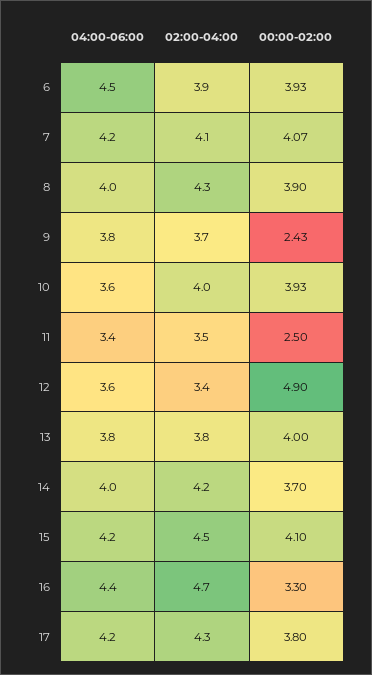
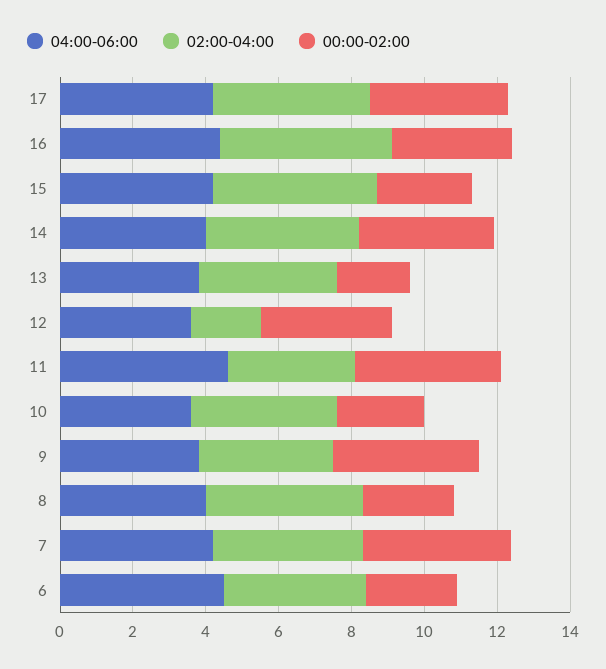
00:00-02:00, 6: 3.93 -> 2.5
00:00-02:00, 8: 3.9 -> 2.5
00:00-02:00, 9: 2.43 -> 4
00:00-02:00, 10: 3.93 -> 2.5
04:00-06:00, 11: 3.4 -> 4.5
00:00-02:00, 11: 2.5 -> 4
02:00-04:00, 12: 3.4 -> 2
00:00-02:00, 12: 4.9 -> 3.5
00:00-02:00, 13: 4 -> 2
00:00-02:00, 15: 4.1 -> 2.5

